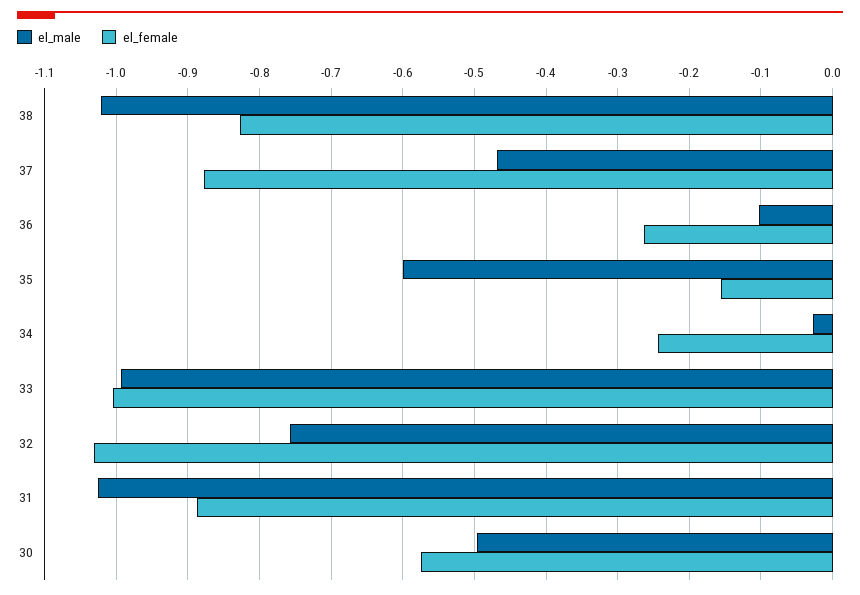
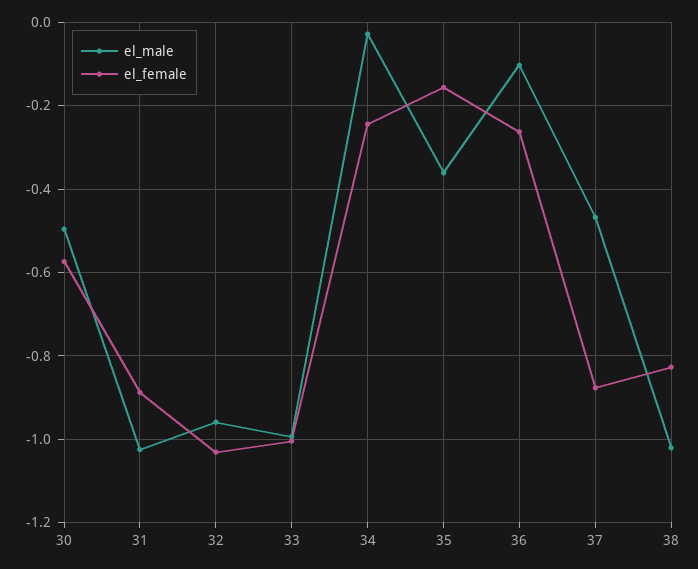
el_male, 35: -0.6 -> -0.36
el_male, 32: -0.76 -> -0.96

